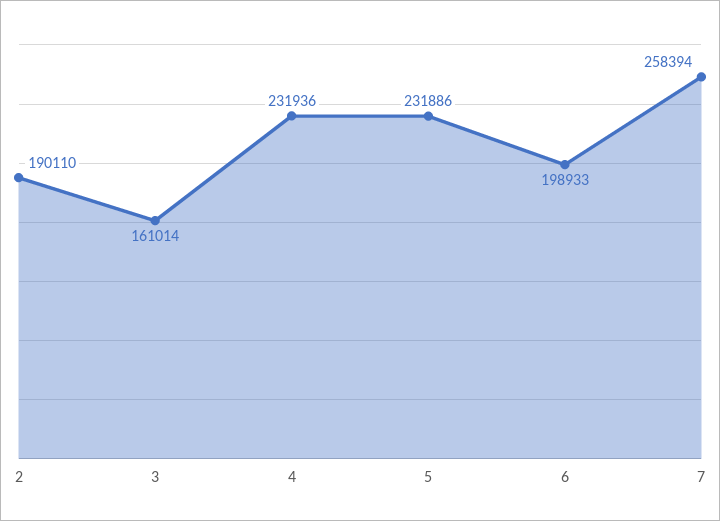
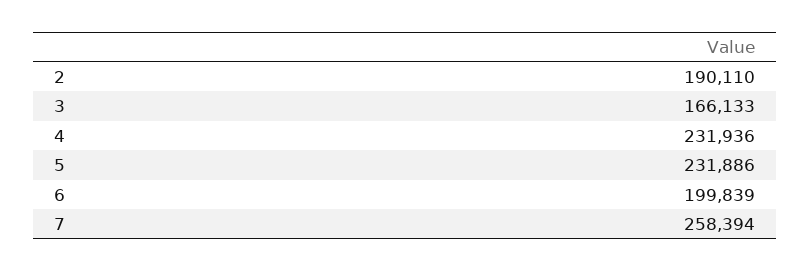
3: 161014 -> 166133
6: 198933 -> 199839

